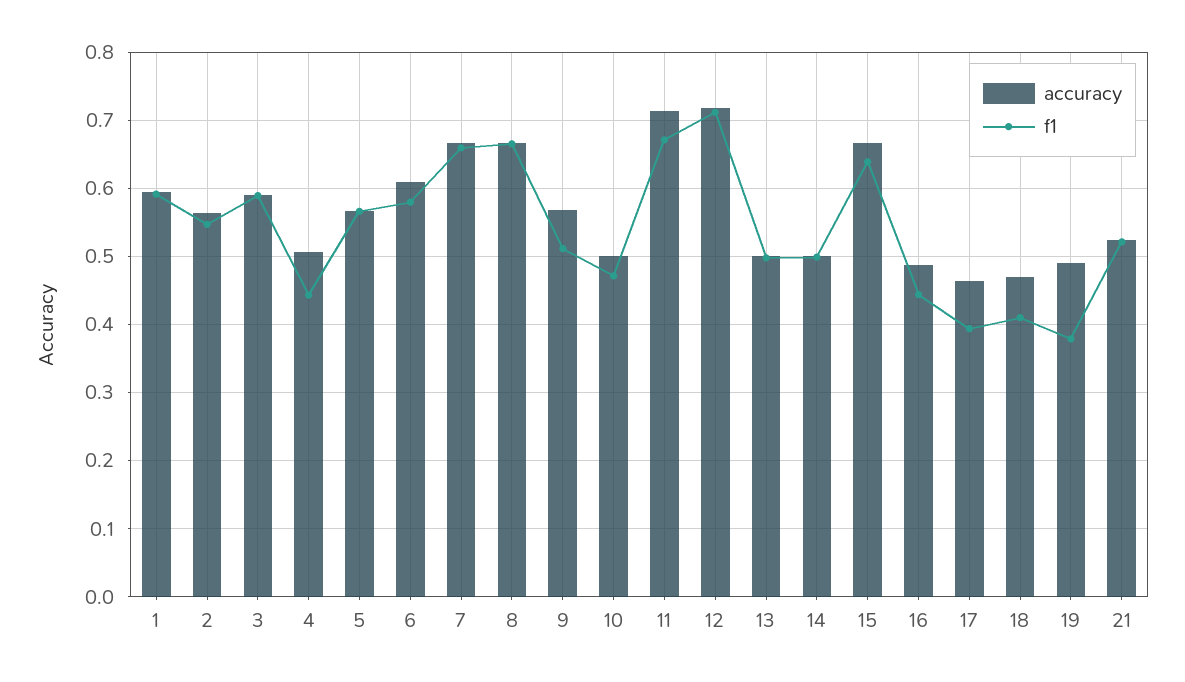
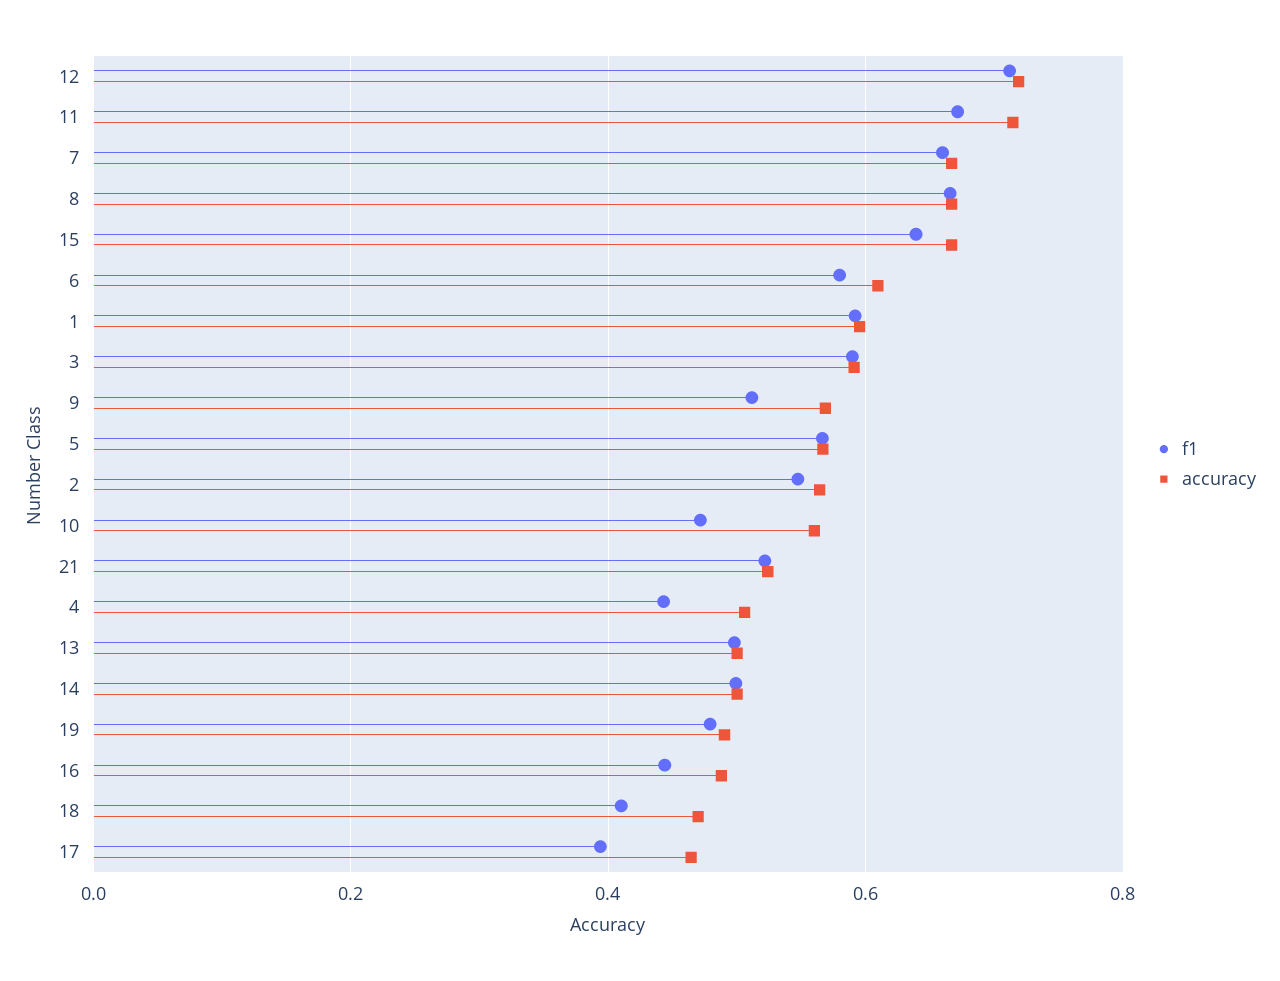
accuracy, 10: 0.5 -> 0.56
f1, 19: 0.38 -> 0.48

